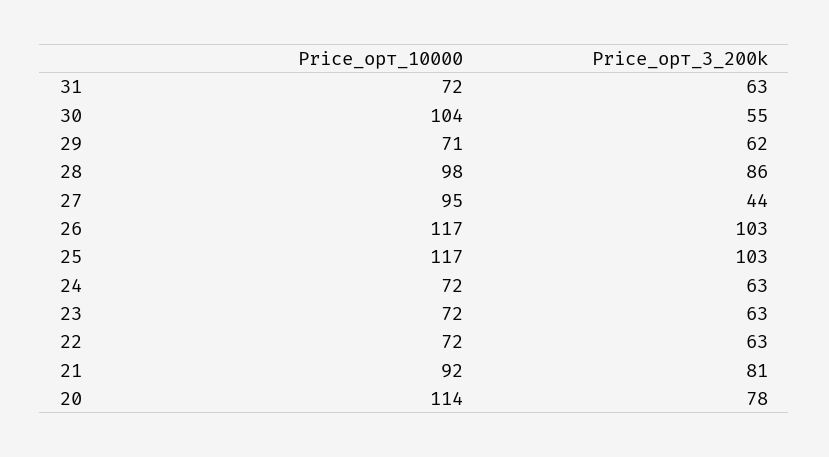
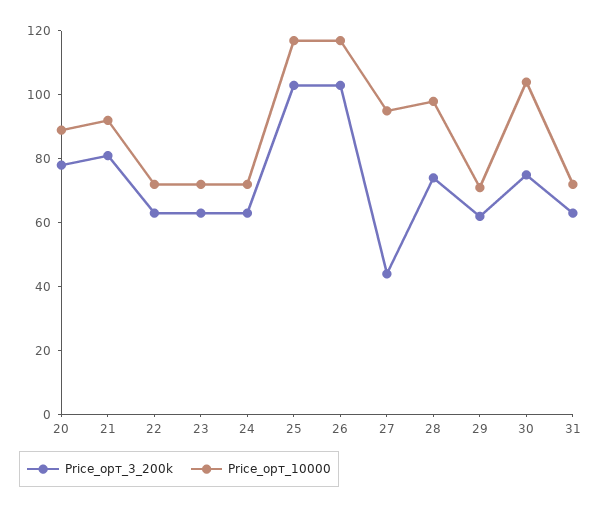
Price_opт_3_200k, 30: 55 -> 75
Price_opт_3_200k, 28: 86 -> 75
Price_opт_10000, 20: 114 -> 90

